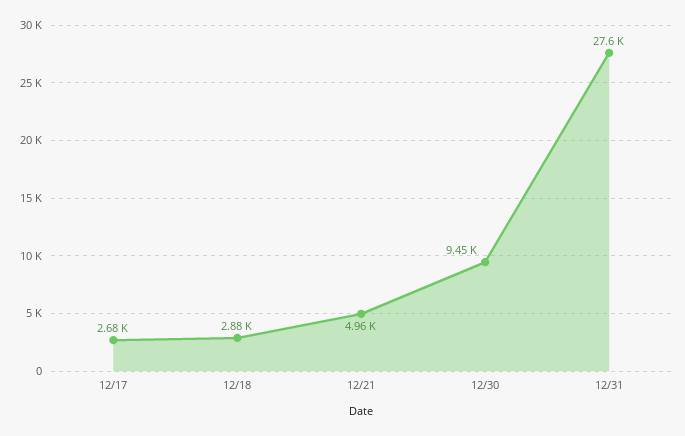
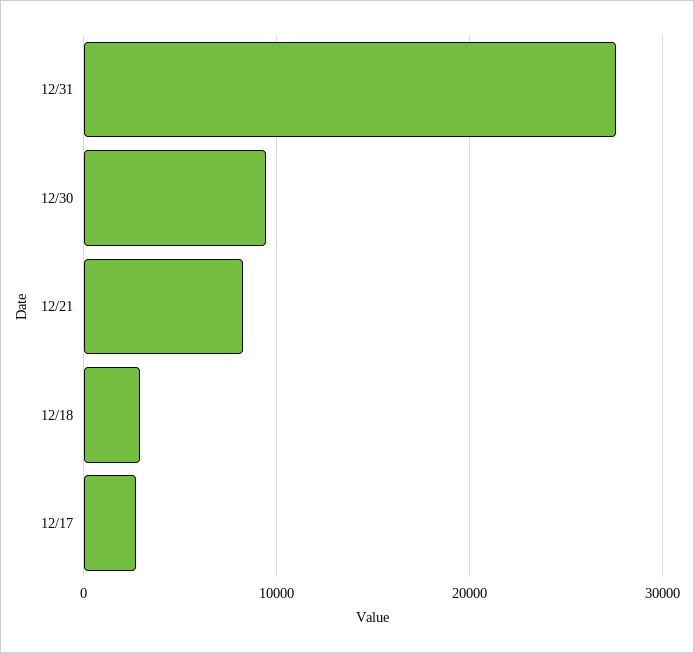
12/21: 4960 -> 8000

